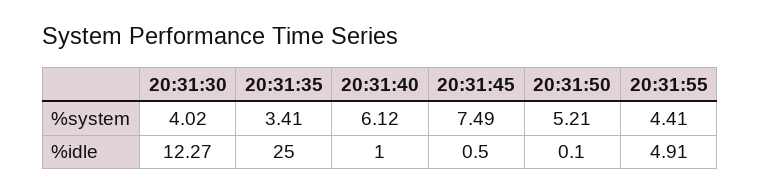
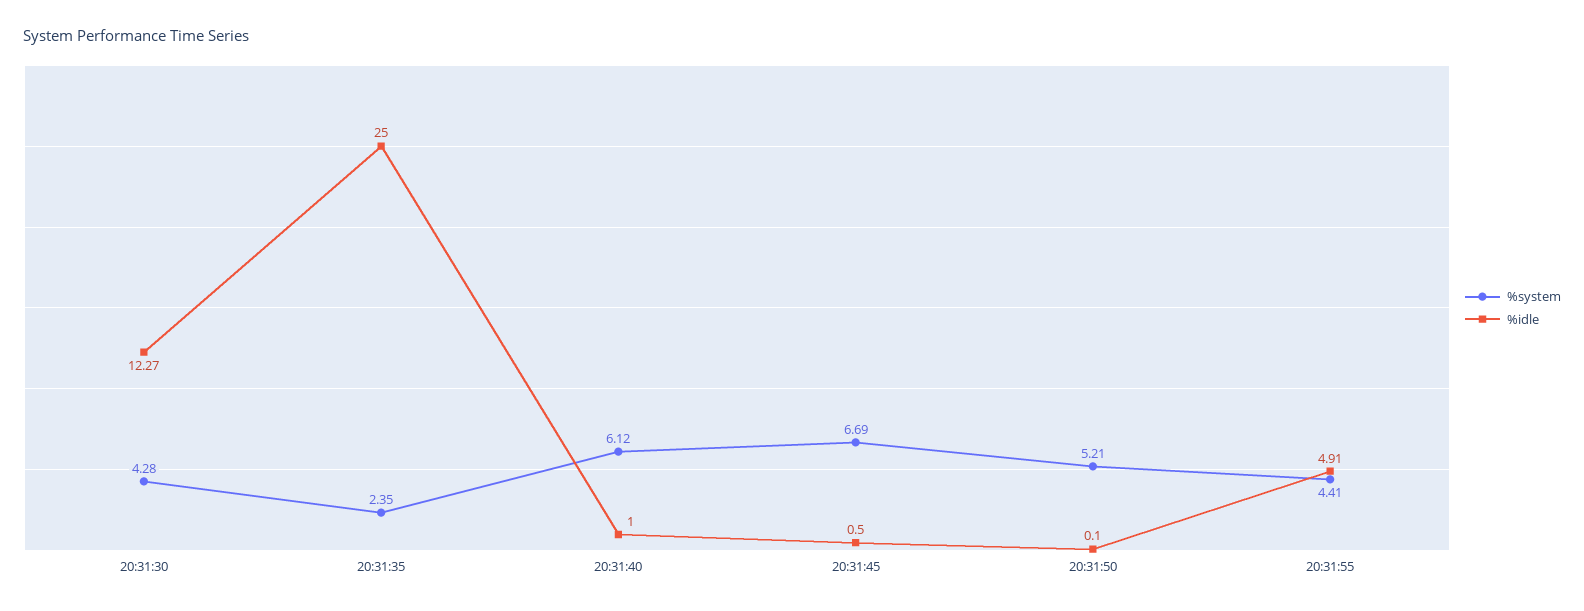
%system, 20:31:30: 4.02 -> 4.28
%system, 20:31:35: 3.41 -> 2.35
%system, 20:31:45: 7.49 -> 6.69

